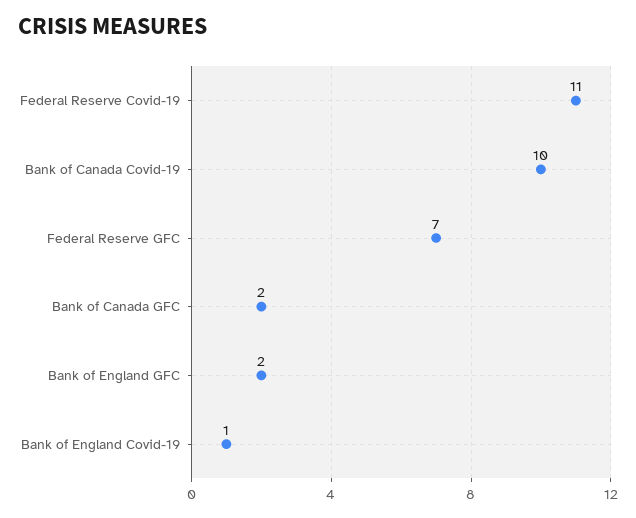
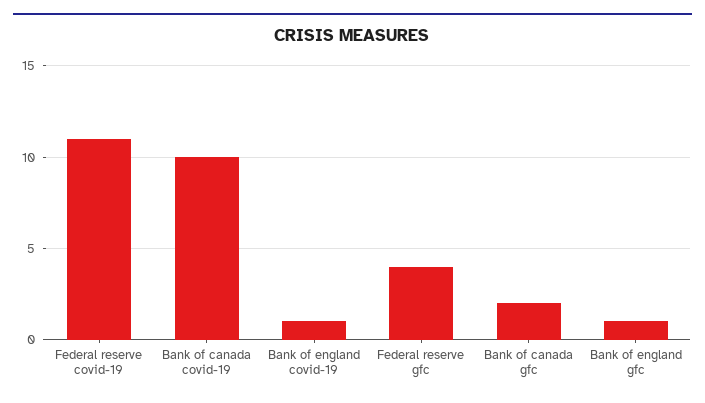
Federal Reserve GFC: 7 -> 4
Bank of England GFC: 2 -> 1

